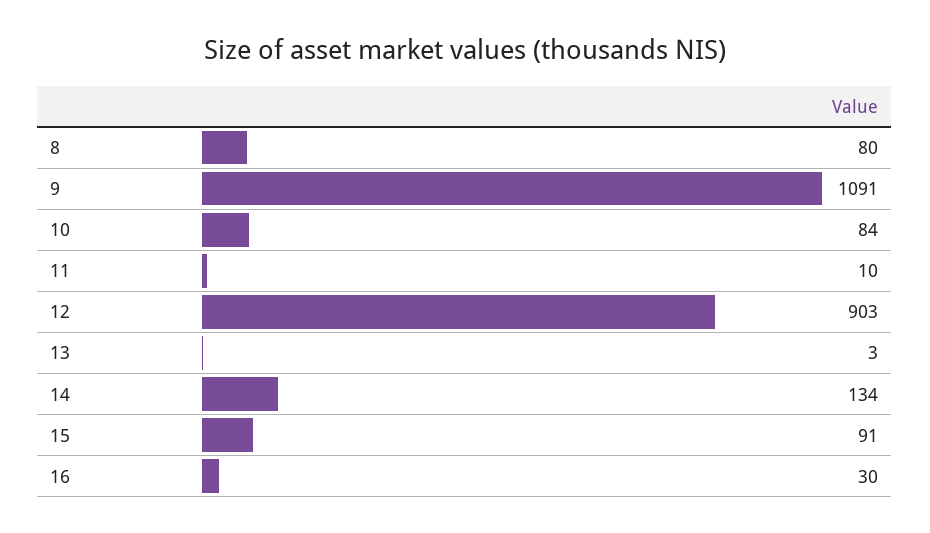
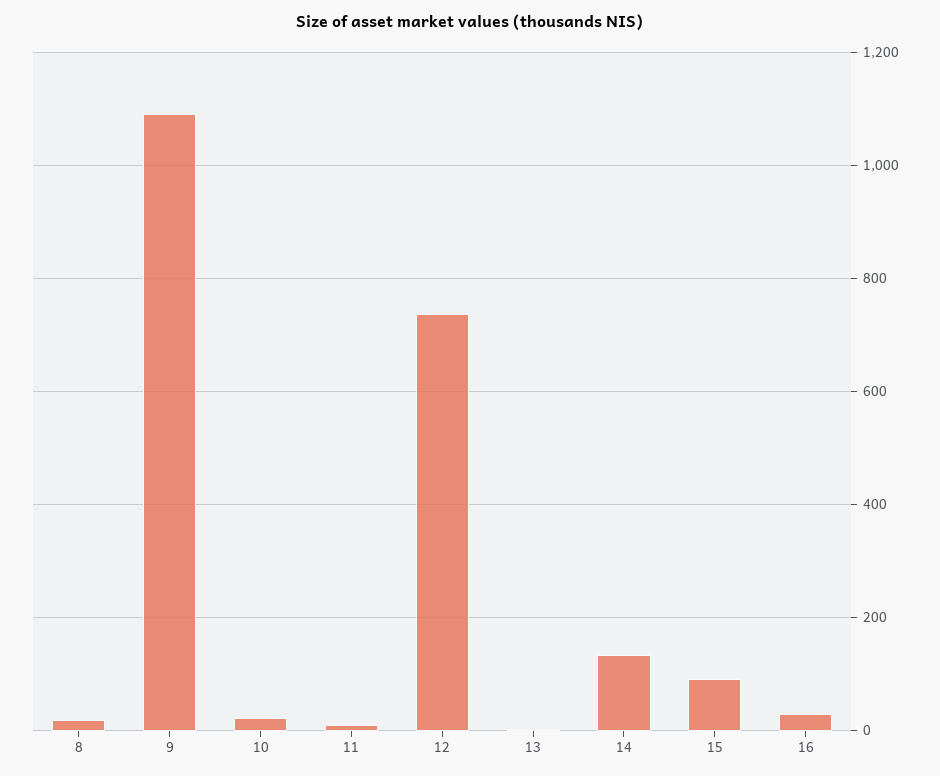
8: 80 -> 20
10: 84 -> 20
12: 903 -> 740

